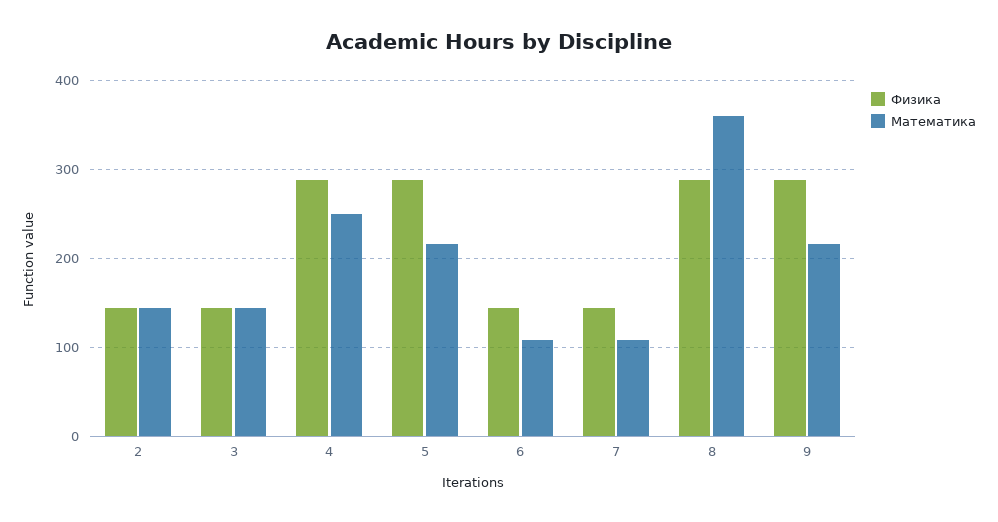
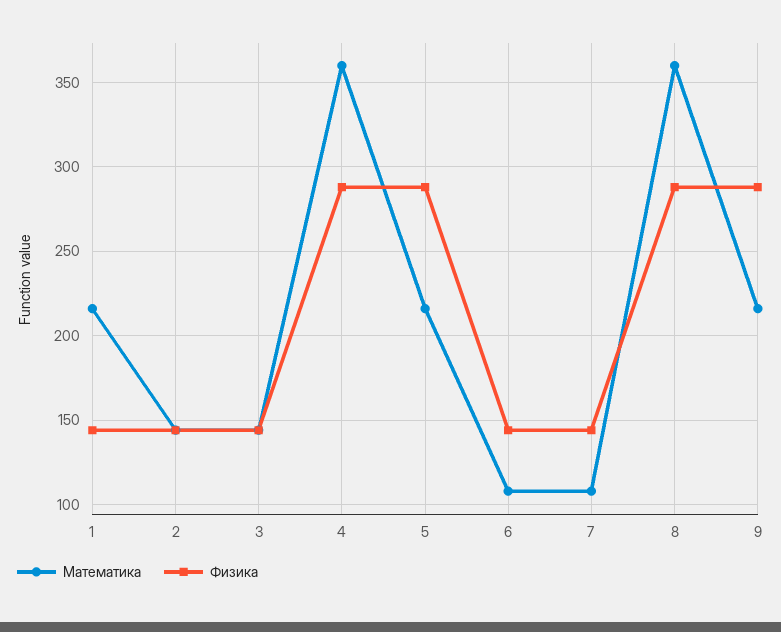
Математика, 4: 250 -> 360
Математика, 1: none -> 215
Физика, 1: none -> 145

